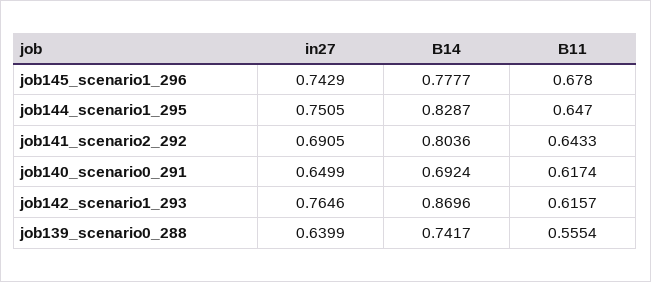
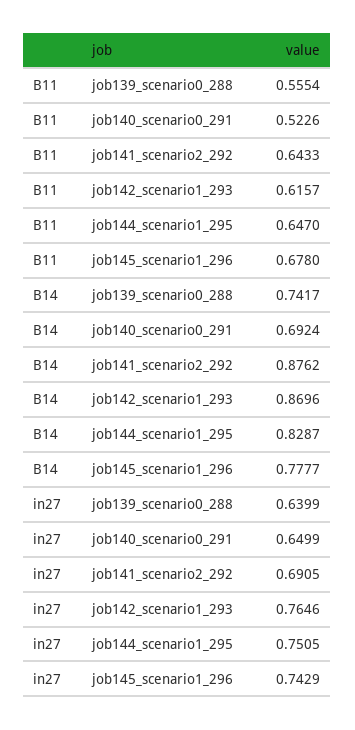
B14, job141_scenario2_292: 0.8036 -> 0.8762
B11, job140_scenario0_291: 0.6174 -> 0.5226

